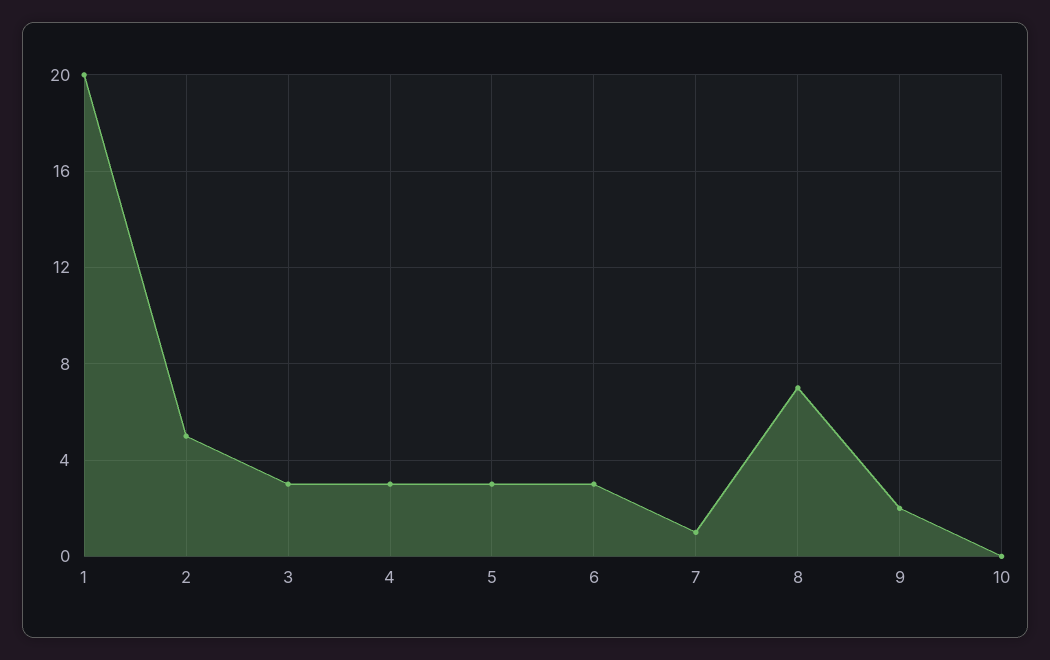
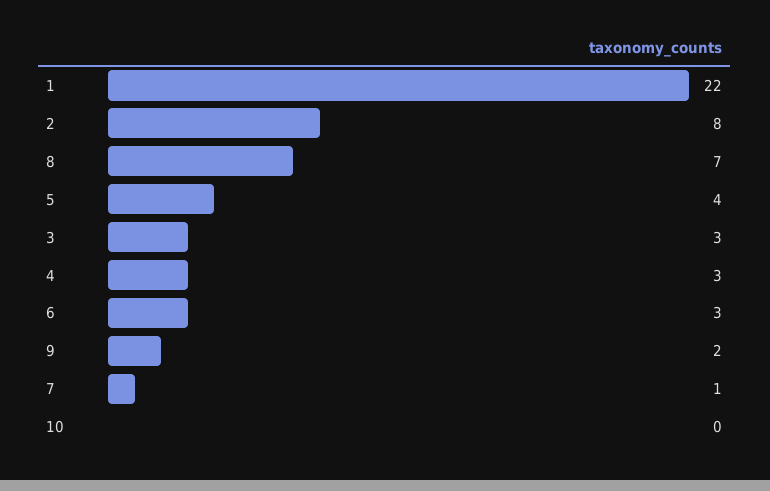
1: 20 -> 22
2: 5 -> 8
5: 3 -> 4

